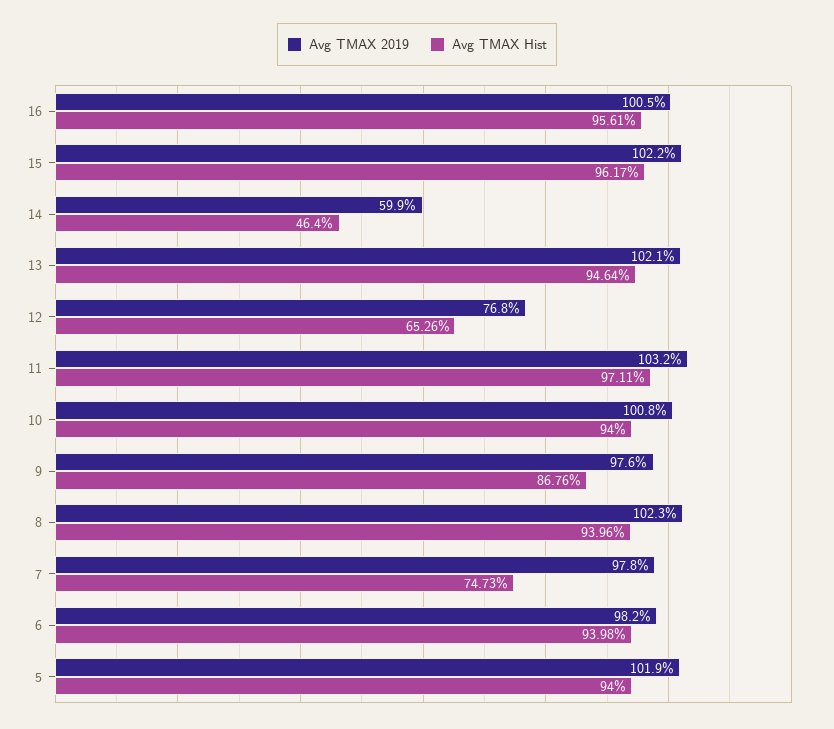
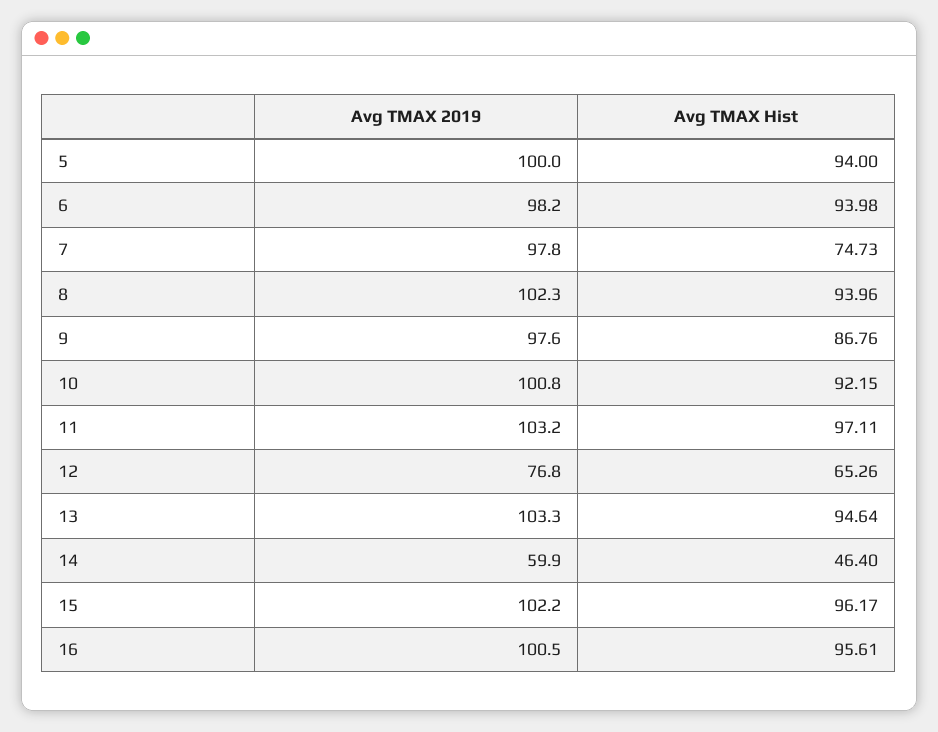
Avg TMAX 2019, 13: 102.1 -> 103.3
Avg TMAX Hist, 10: 94 -> 92.15
Avg TMAX 2019, 5: 101.9 -> 100

